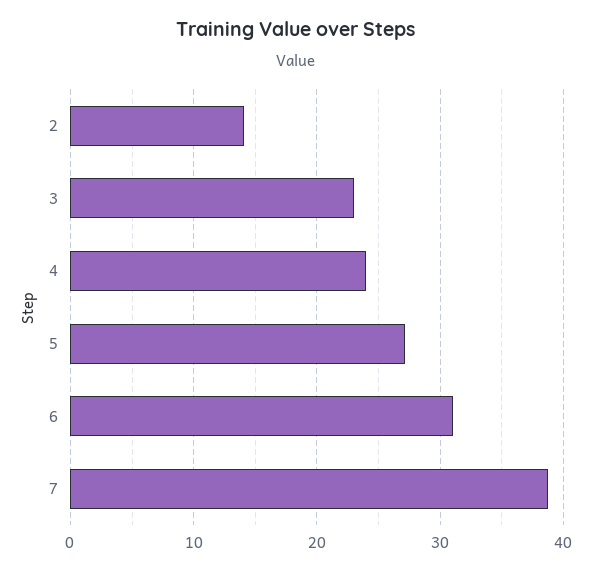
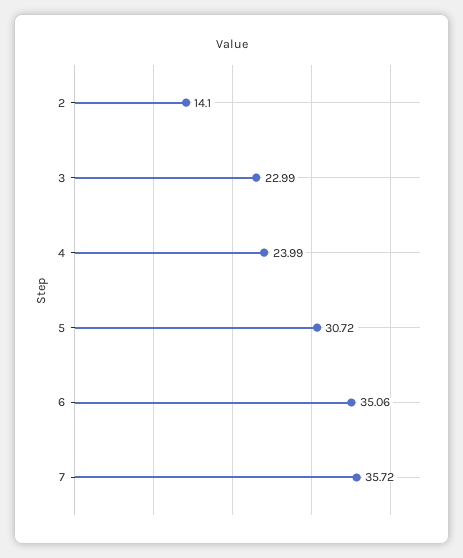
5: 27 -> 30.72
6: 31 -> 35.06
7: 39 -> 35.72

